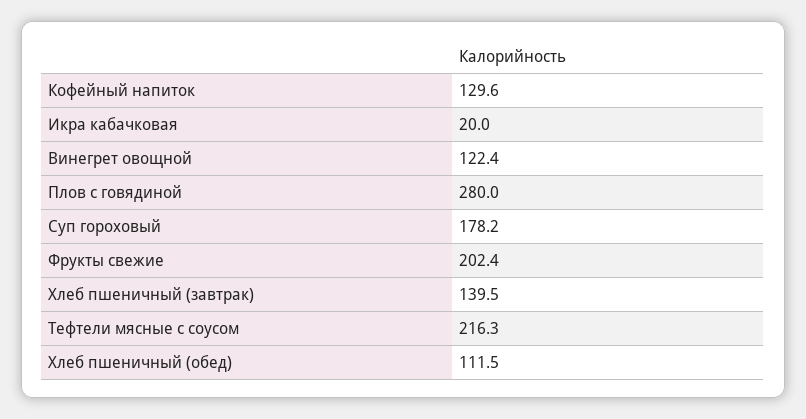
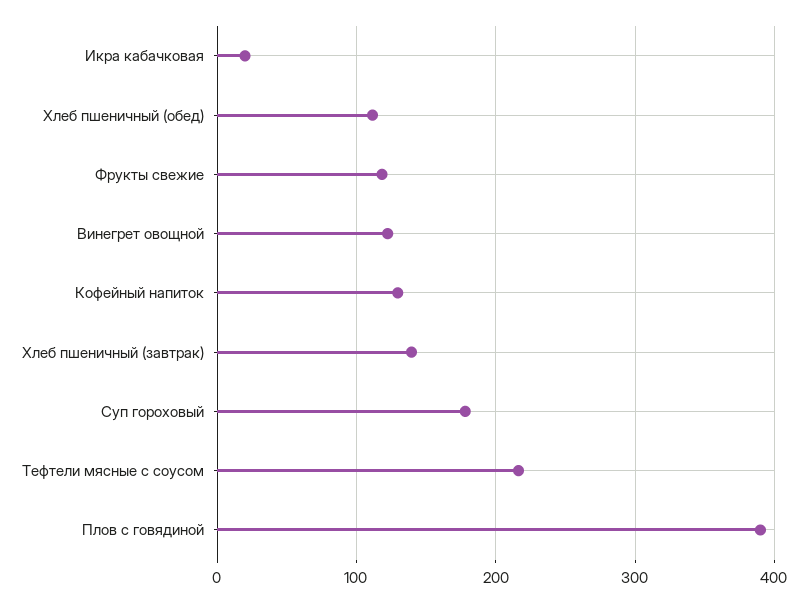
Плов с говядиной: 280 -> 390
Фрукты свежие: 202.4 -> 120

